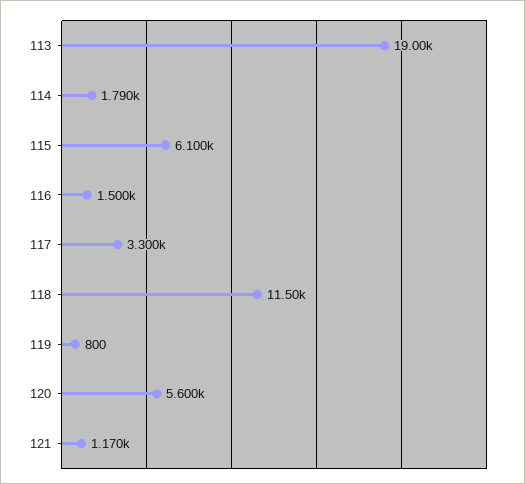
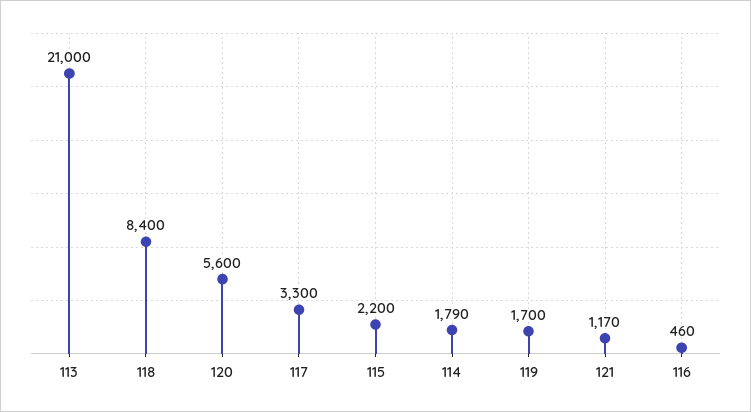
113: 19000 -> 21000
115: 6100 -> 2200
116: 1500 -> 460
118: 11500 -> 8400
119: 800 -> 1700

